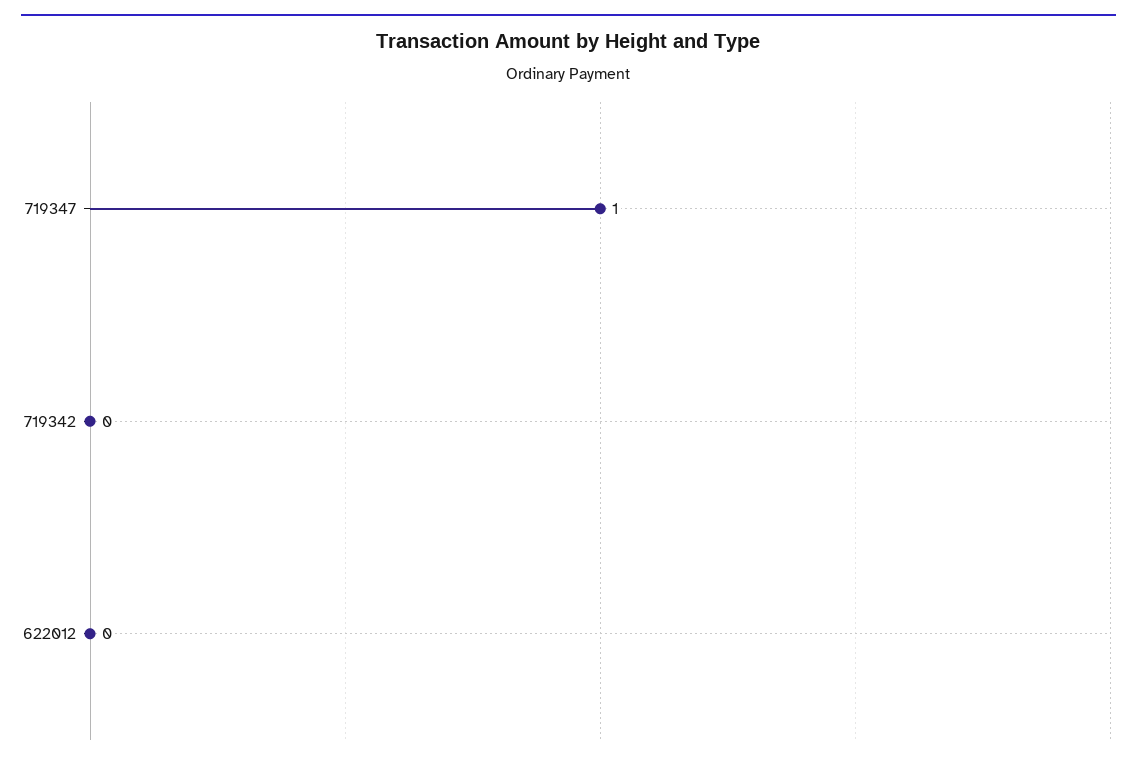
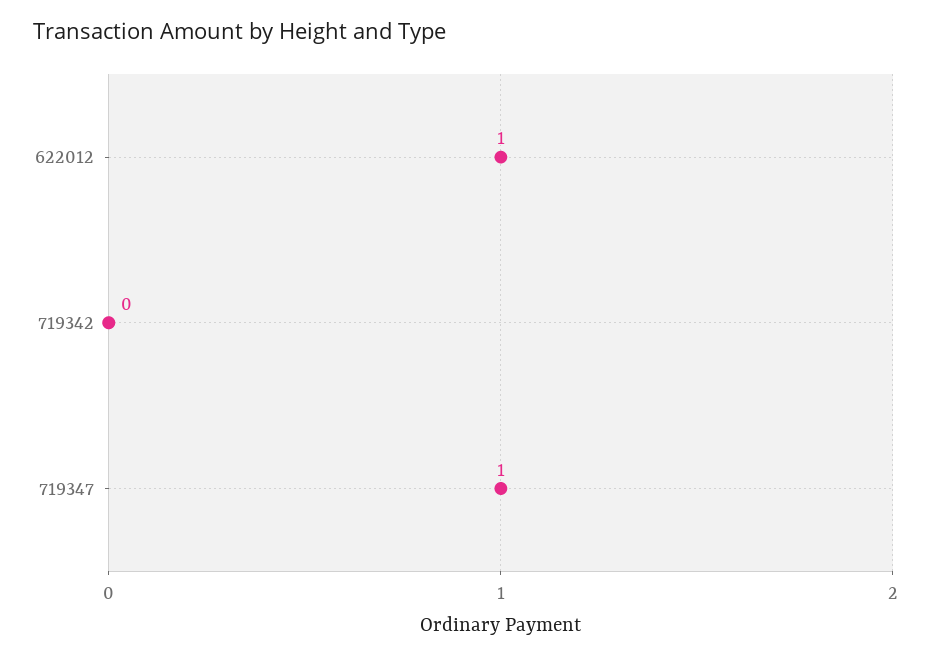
622012: 0 -> 1

